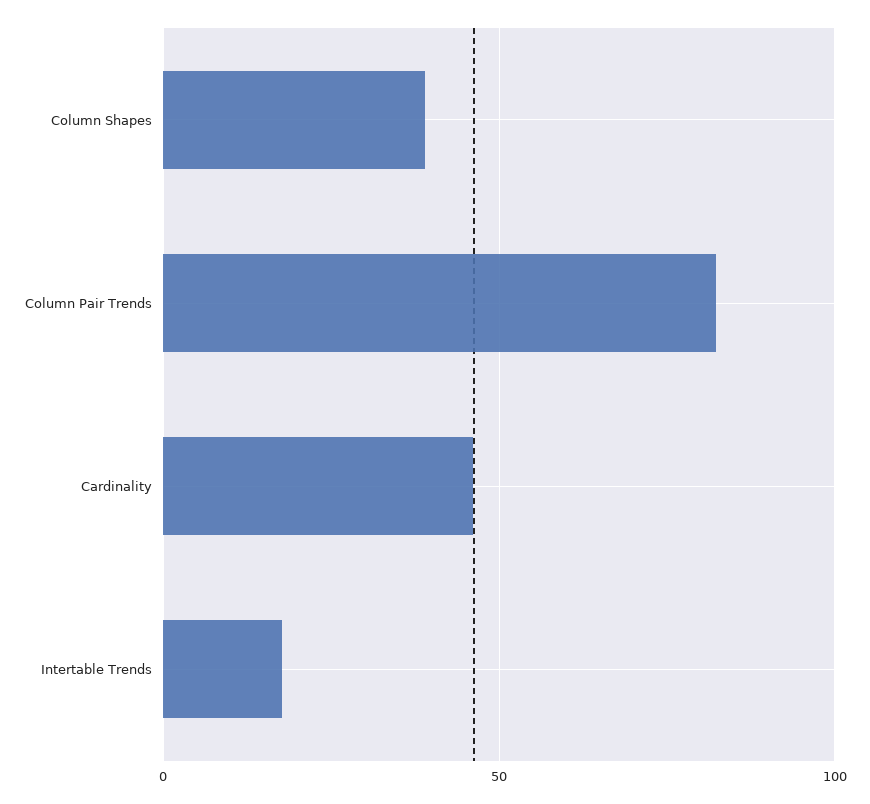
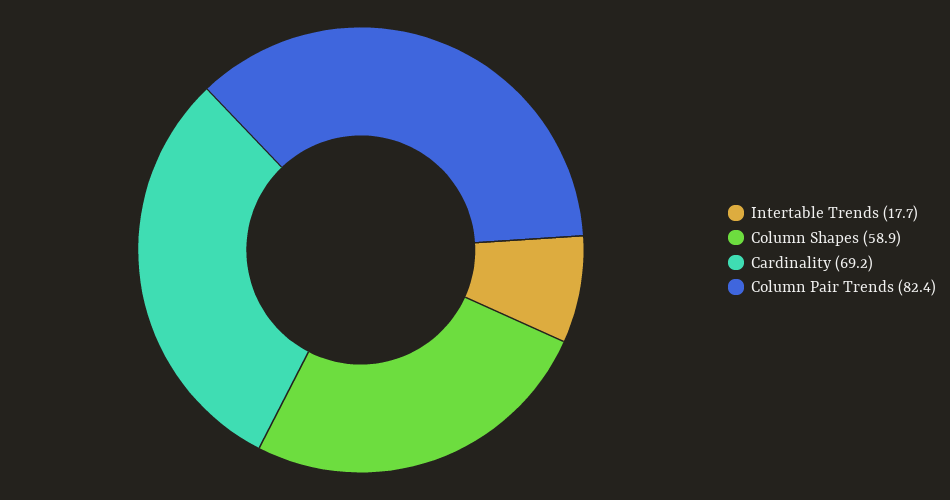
Column Shapes: 40 -> 58.9
Cardinality: 45 -> 69.2

